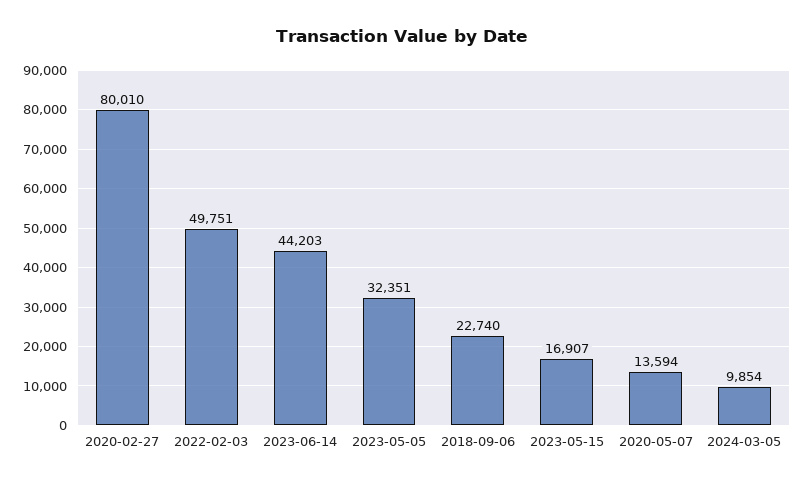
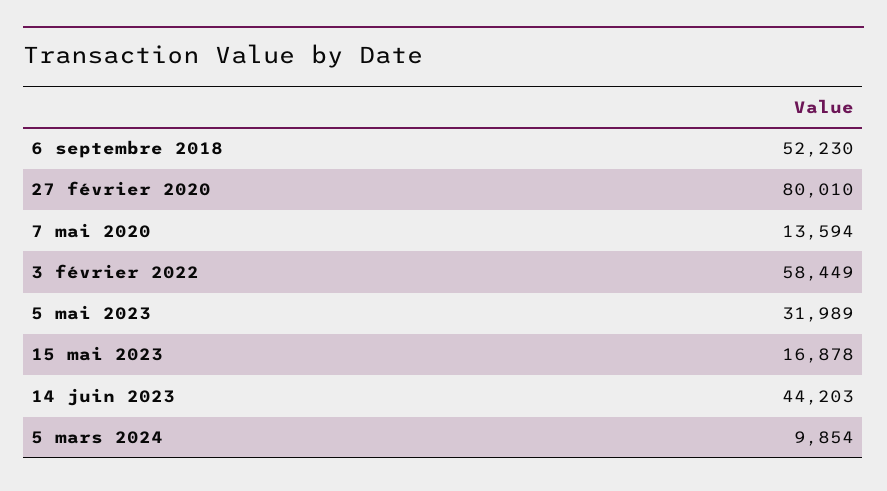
2022-02-03: 49751 -> 58449
2023-05-05: 32351 -> 31989
2018-09-06: 22740 -> 52230
2023-05-15: 16907 -> 16878

